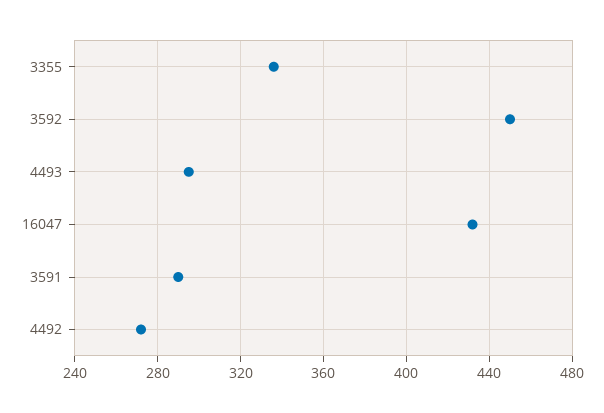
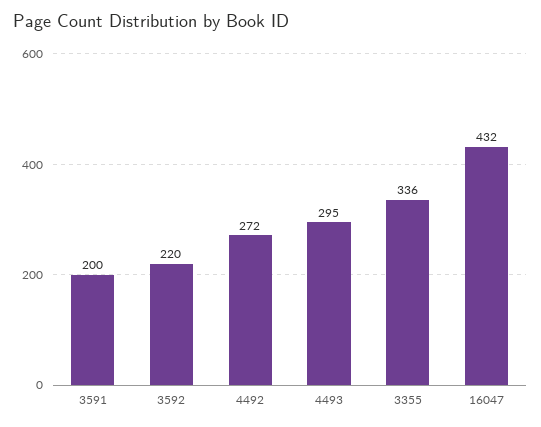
3592: 450 -> 220
3591: 290 -> 200

